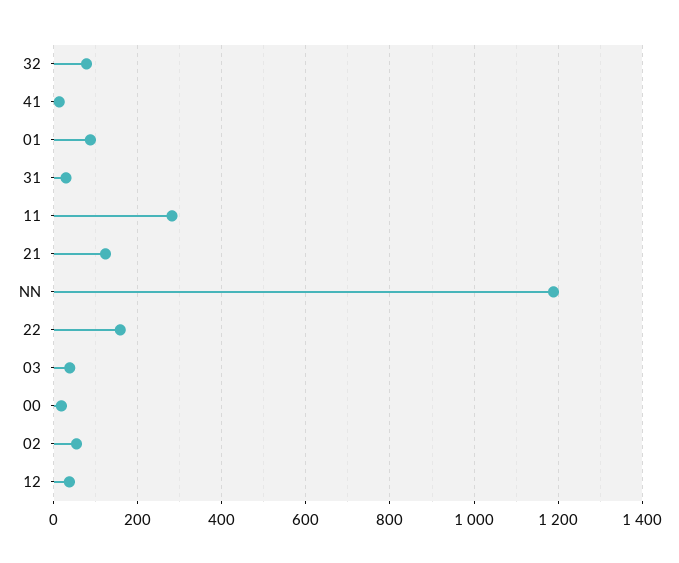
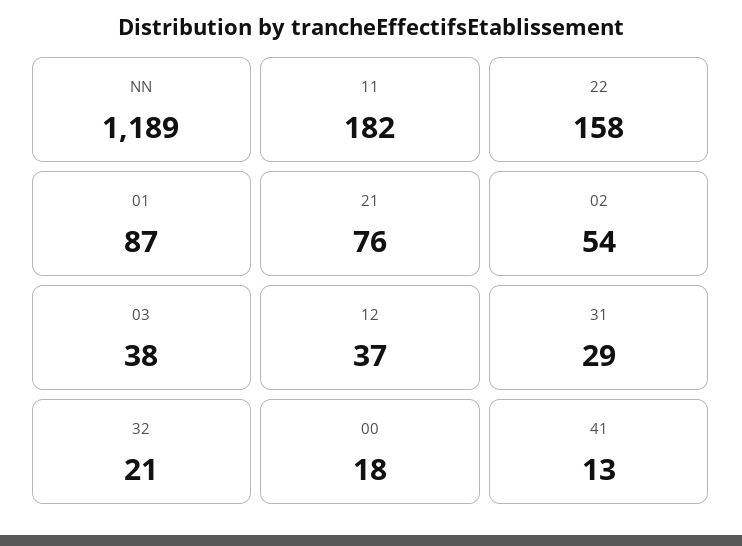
32: 80 -> 21
11: 280 -> 182
21: 120 -> 76

